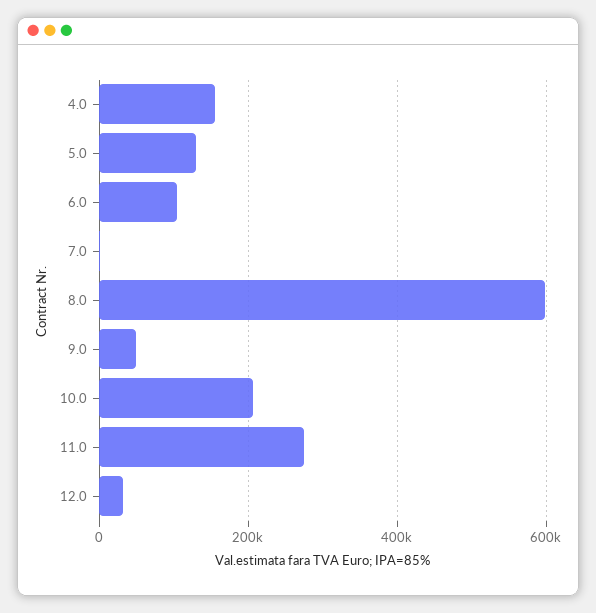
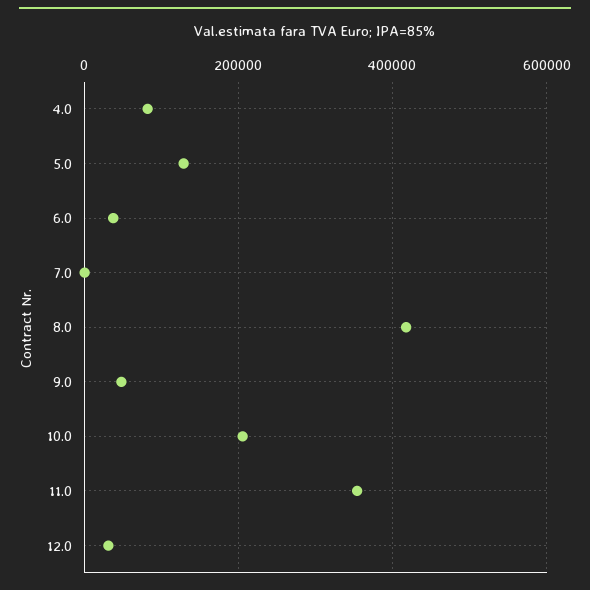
4.0: 160000 -> 80000
6.0: 100000 -> 40000
8.0: 600000 -> 420000
11.0: 280000 -> 360000

